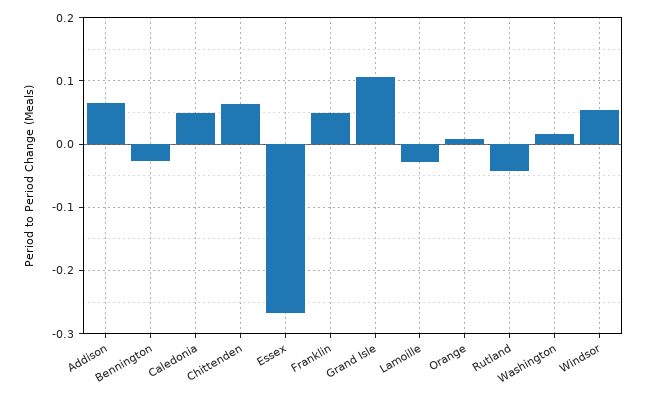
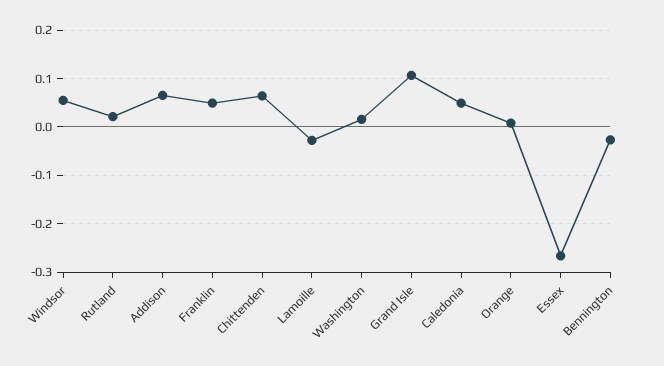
Rutland: -0.04 -> 0.02

